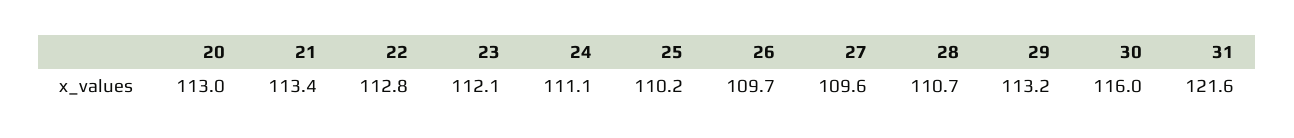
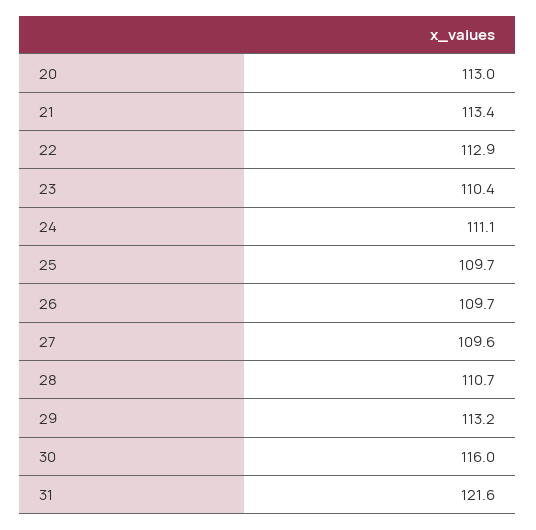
22: 112.8 -> 112.9
23: 112.1 -> 110.4
25: 110.2 -> 109.7

